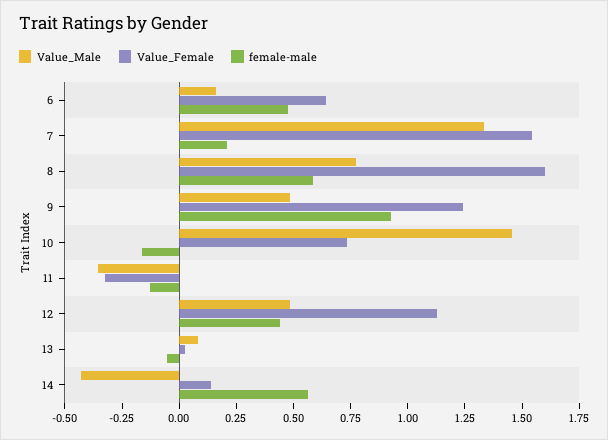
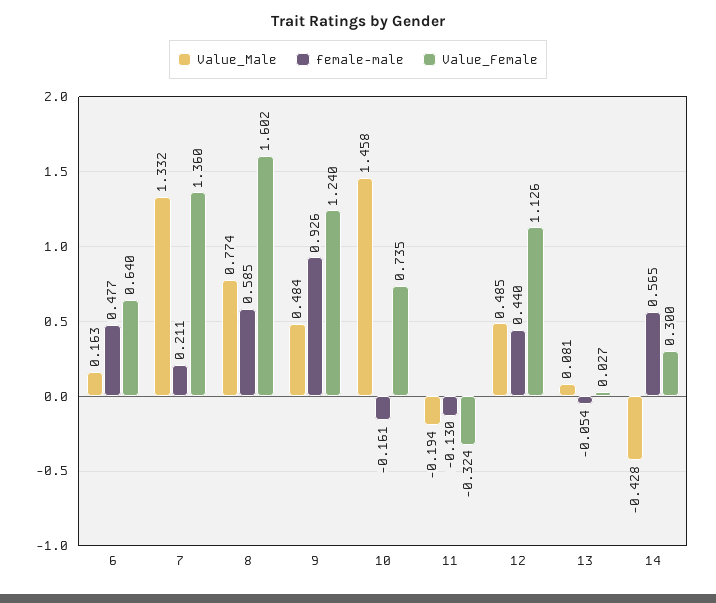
Value_Female, 7: 1.55 -> 1.36
Value_Male, 11: -0.35 -> -0.194
Value_Female, 14: 0.15 -> 0.3

